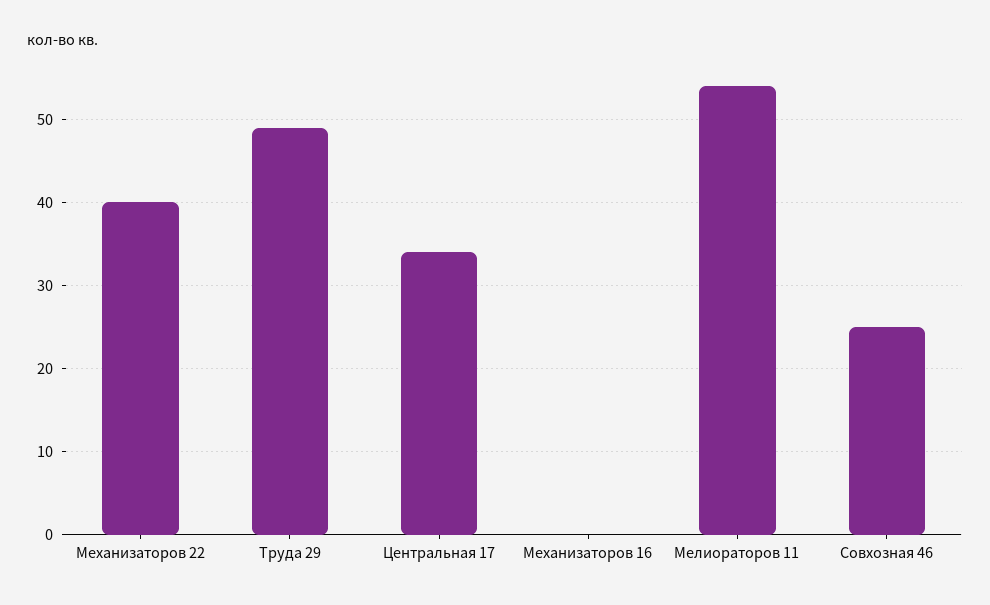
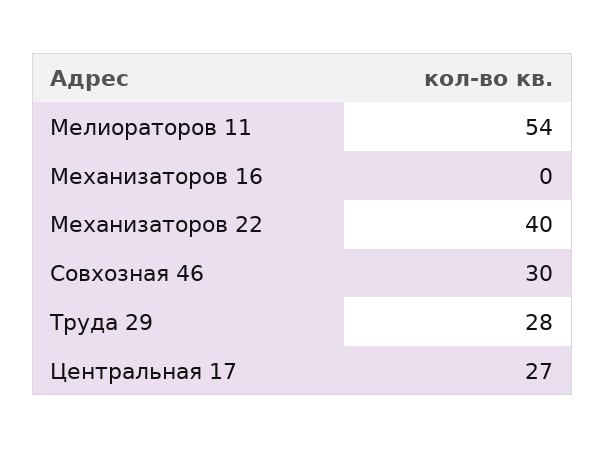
Труда 29: 49 -> 28
Центральная 17: 34 -> 27
Совхозная 46: 25 -> 30

